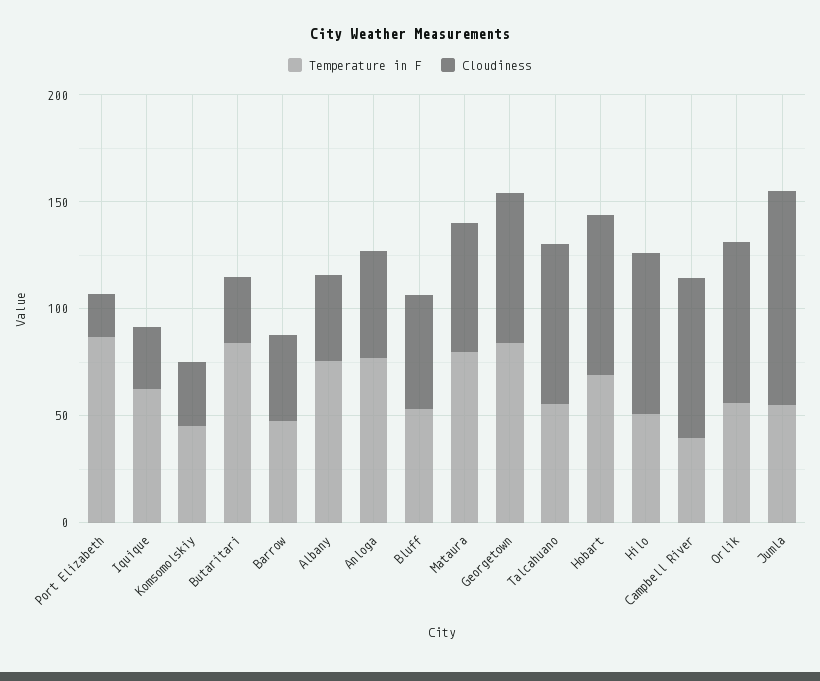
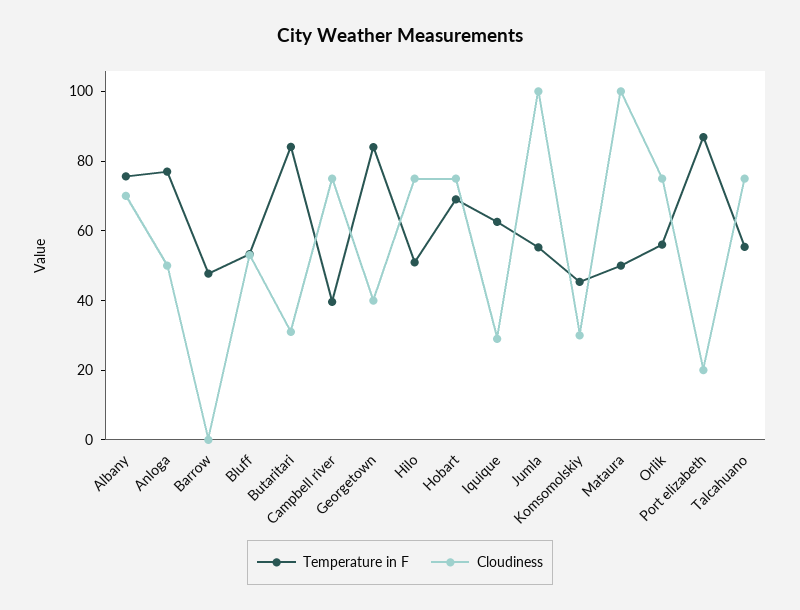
Cloudiness, Barrow: 40 -> 0
Cloudiness, Albany: 40 -> 70
Temperature in F, Mataura: 80 -> 50
Cloudiness, Mataura: 60 -> 100
Cloudiness, Georgetown: 70 -> 40

